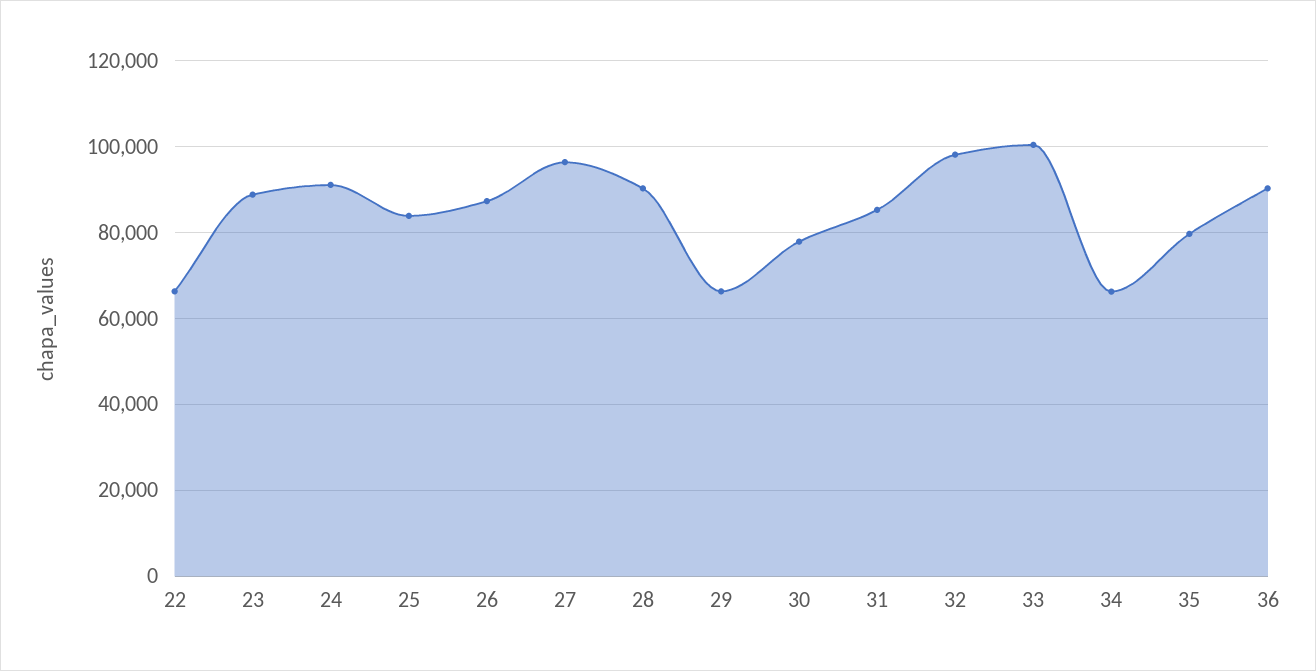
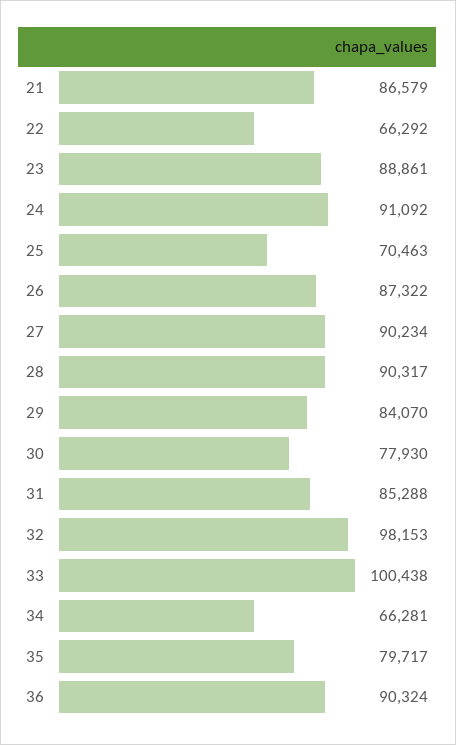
25: 84000 -> 70463
27: 96000 -> 90234
29: 66000 -> 84070
21: none -> 86579

